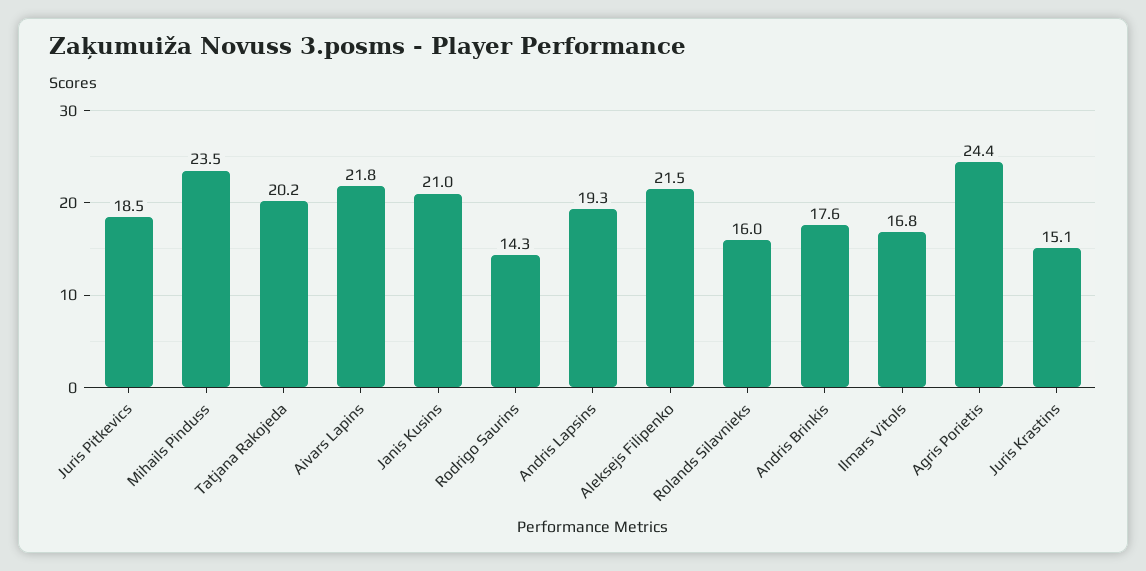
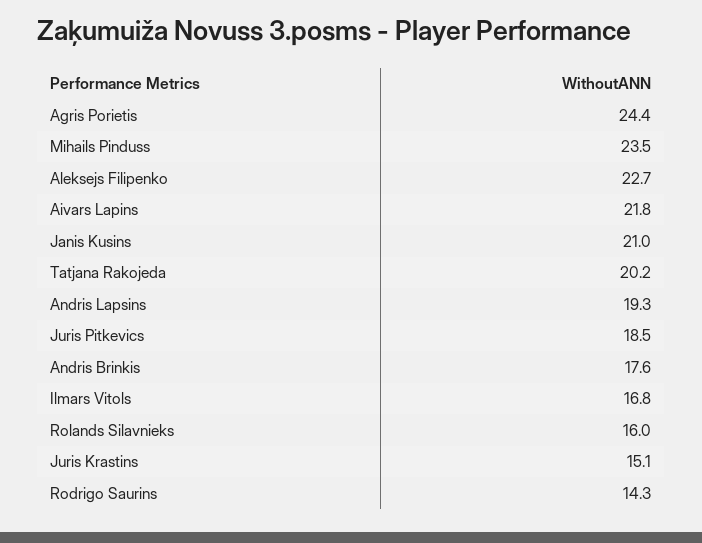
Aleksejs Filipenko: 21.5 -> 22.7

